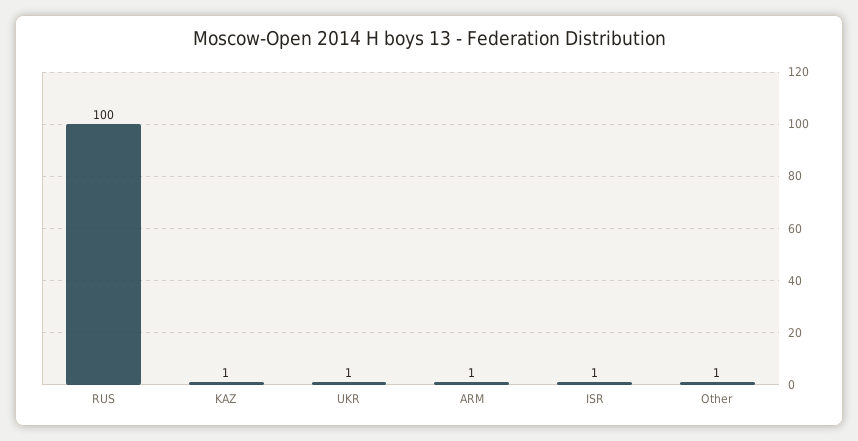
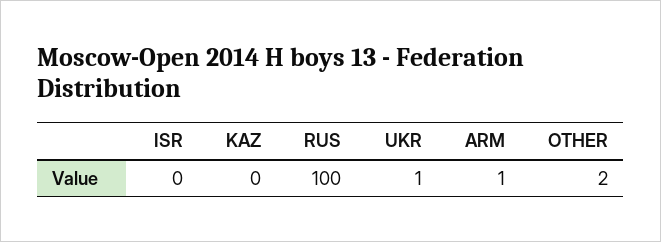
KAZ: 1 -> 0
ISR: 1 -> 0
Other: 1 -> 2

